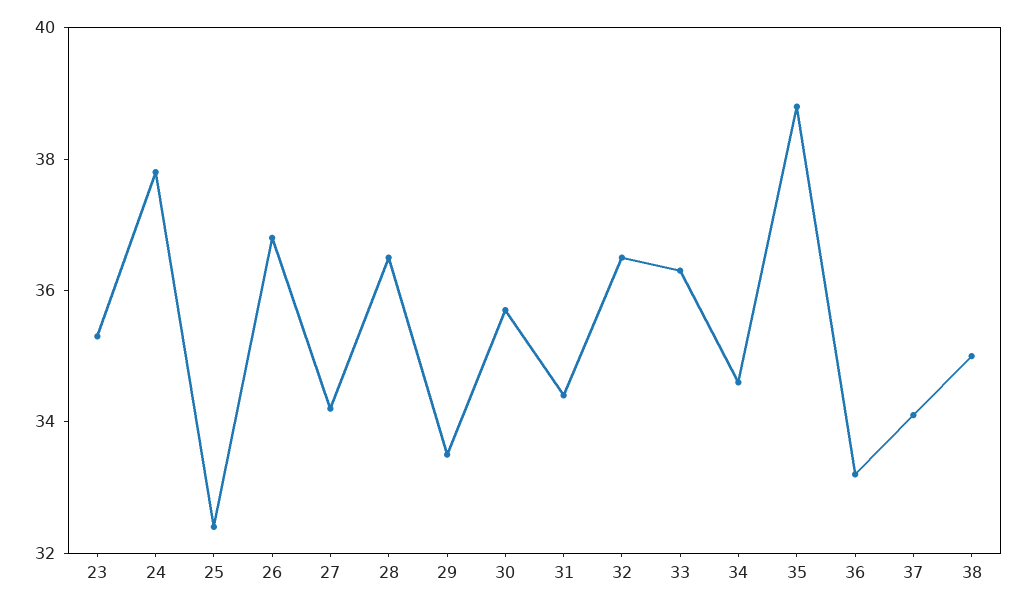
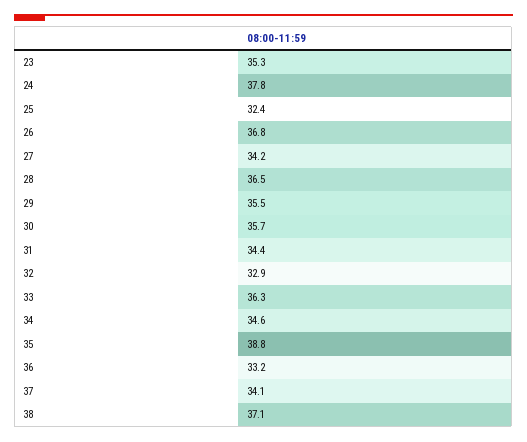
29: 33.5 -> 35.5
32: 36.5 -> 32.9
38: 35 -> 37.1

